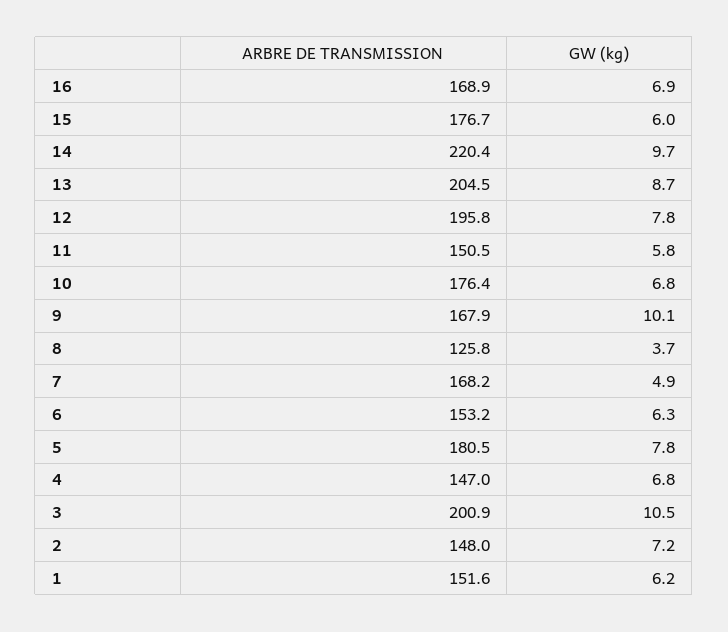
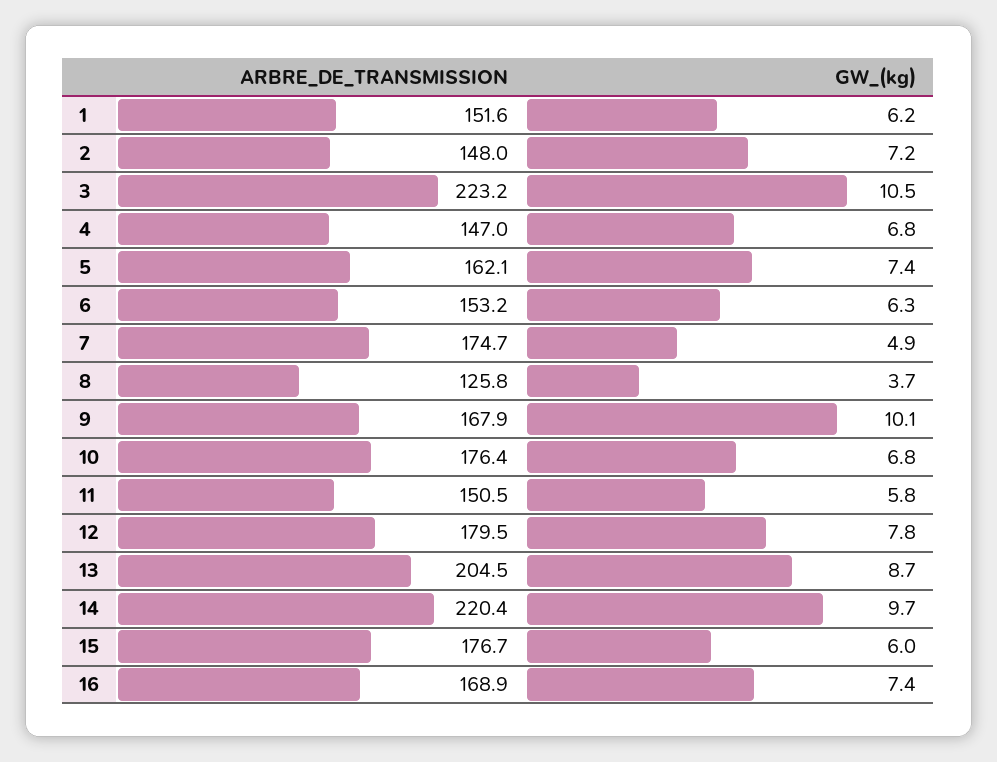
GW (kg), 16: 6.9 -> 7.4
ARBRE DE TRANSMISSION, 12: 195.8 -> 179.5
ARBRE DE TRANSMISSION, 7: 168.2 -> 174.7
ARBRE DE TRANSMISSION, 5: 180.5 -> 162.1
GW (kg), 5: 7.8 -> 7.4
ARBRE DE TRANSMISSION, 3: 200.9 -> 223.2

